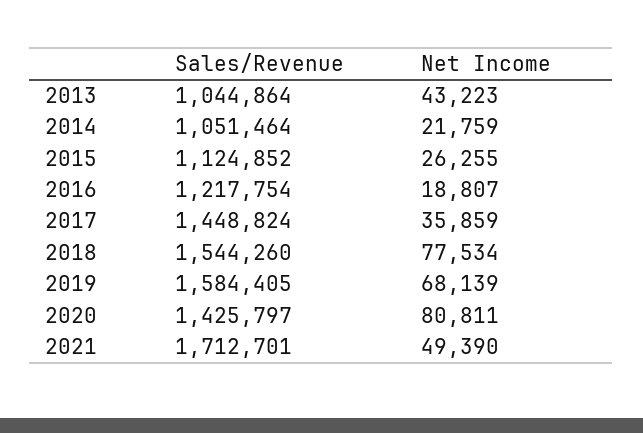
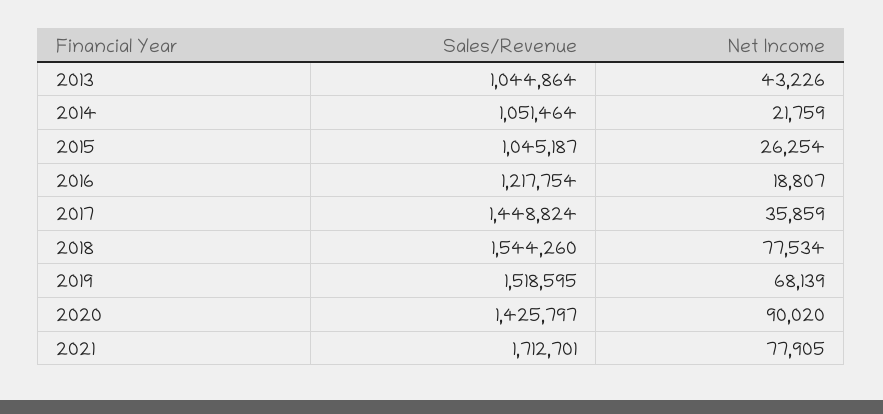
Net Income, 2013: 43223 -> 43226
Sales/Revenue, 2015: 1124852 -> 1045187
Net Income, 2015: 26255 -> 26254
Sales/Revenue, 2019: 1584405 -> 1518595
Net Income, 2020: 80811 -> 90020
Net Income, 2021: 49390 -> 77905

